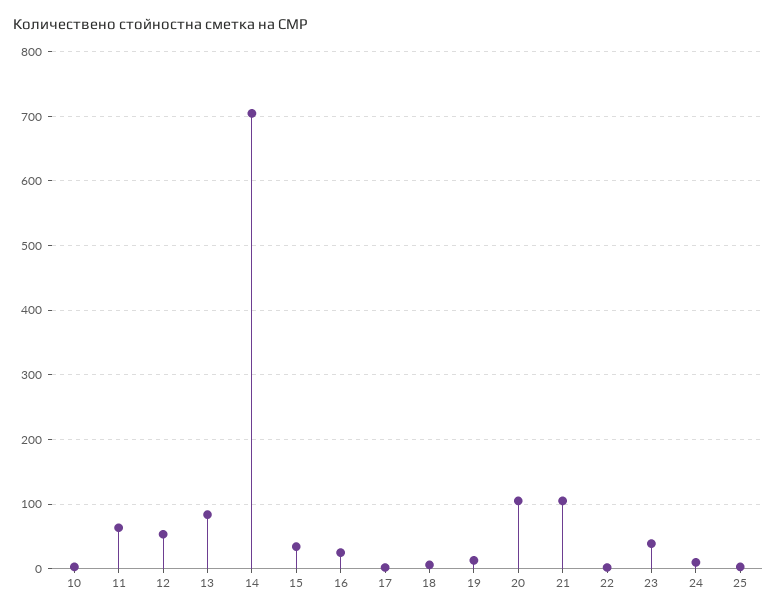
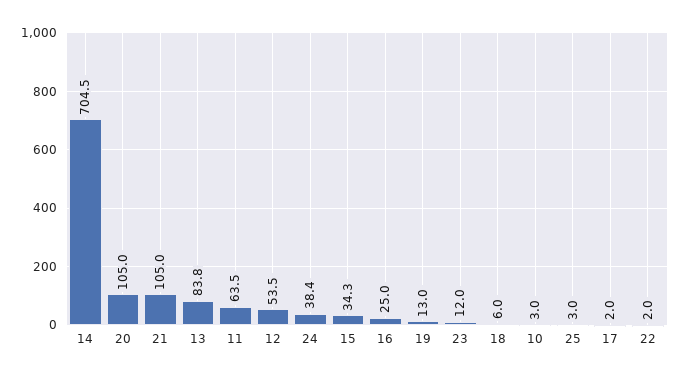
23: 40 -> 12
24: 10 -> 38.4

